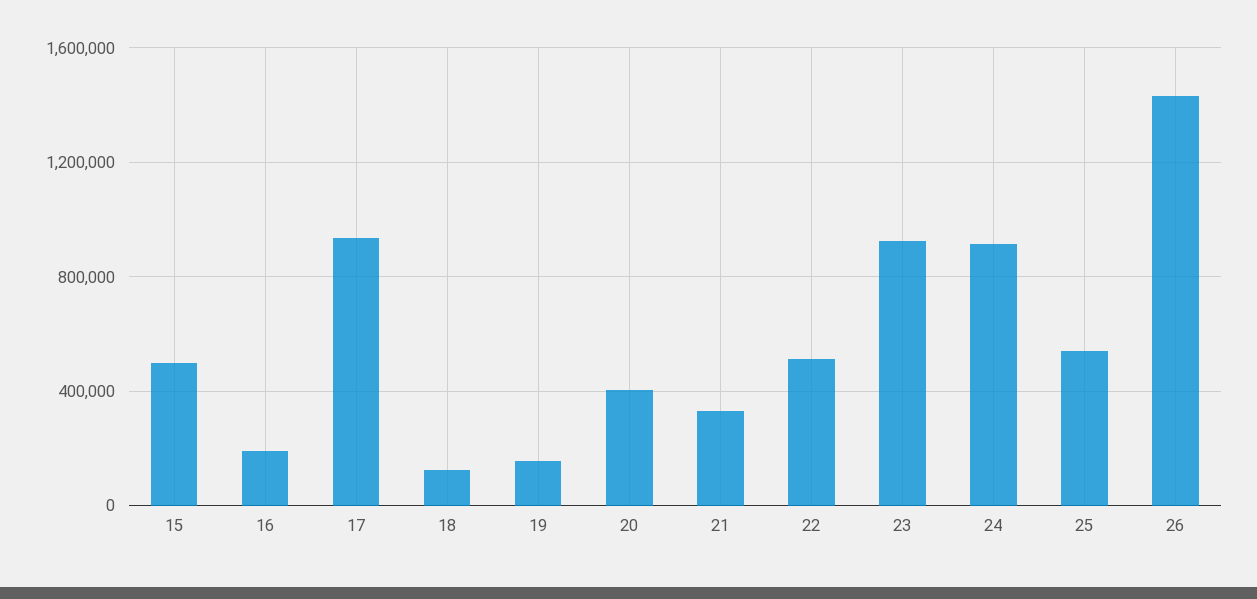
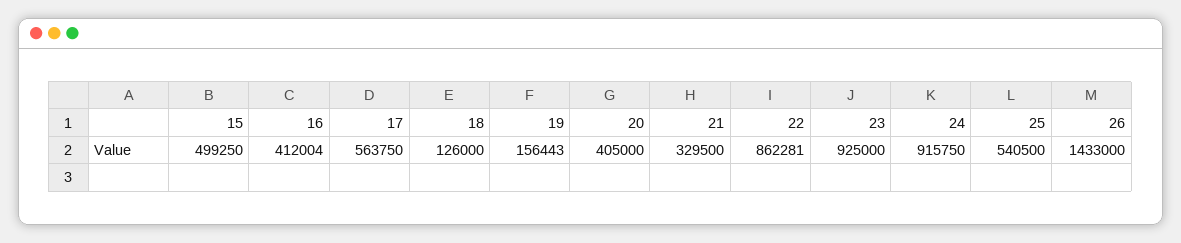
16: 200000 -> 412004
17: 950000 -> 563750
22: 500000 -> 862281

